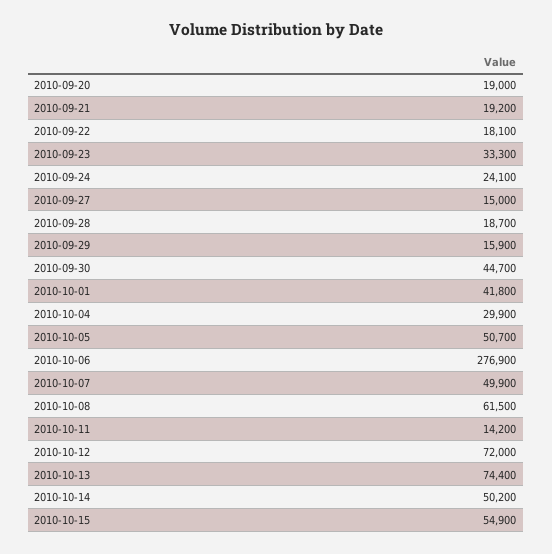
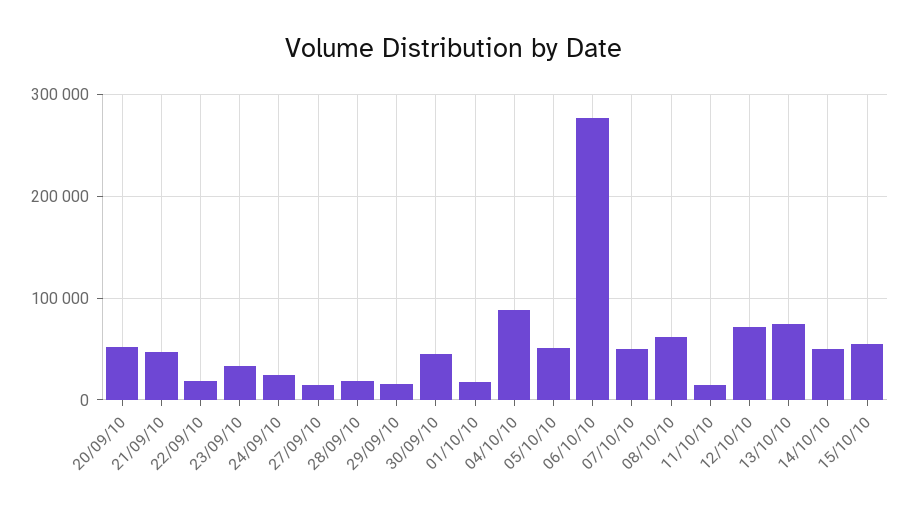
2010-09-20: 19000 -> 50000
2010-09-21: 19200 -> 50000
2010-10-01: 41800 -> 20000
2010-10-04: 29900 -> 90000

